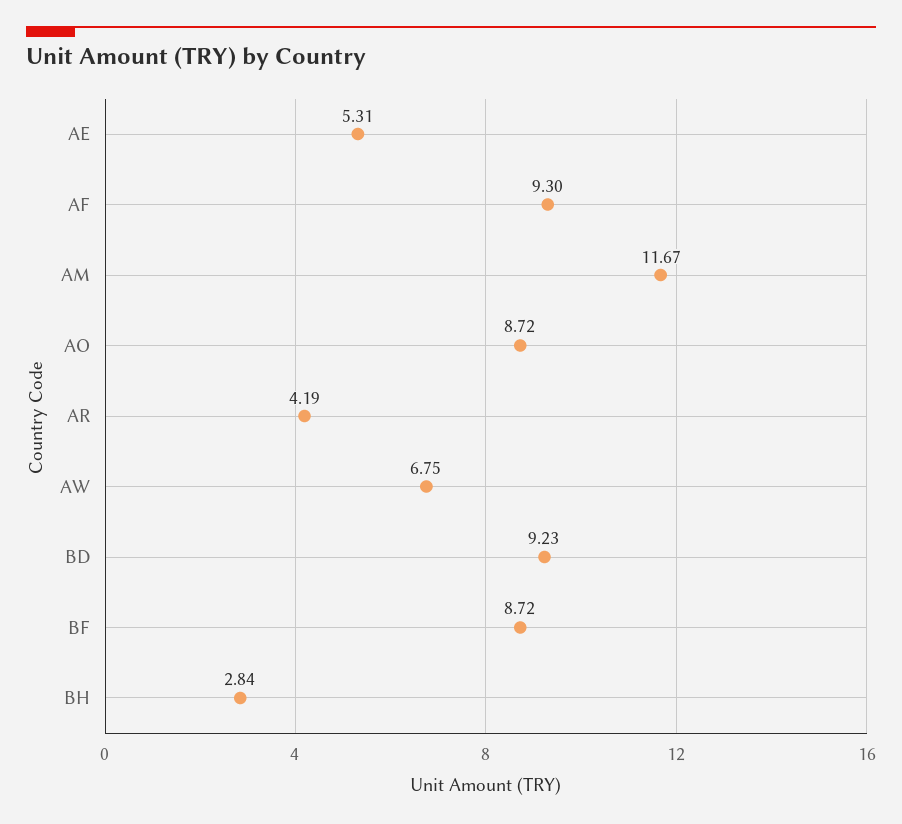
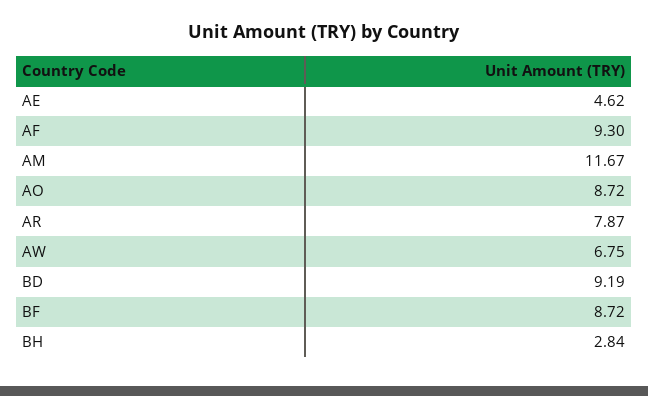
AE: 5.31 -> 4.62
AR: 4.19 -> 7.87
BD: 9.23 -> 9.19

